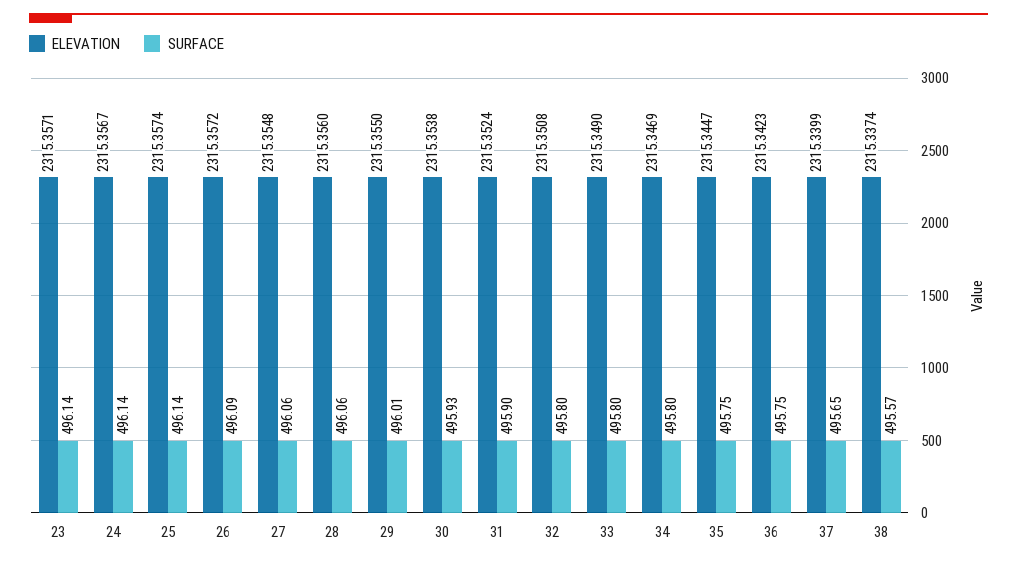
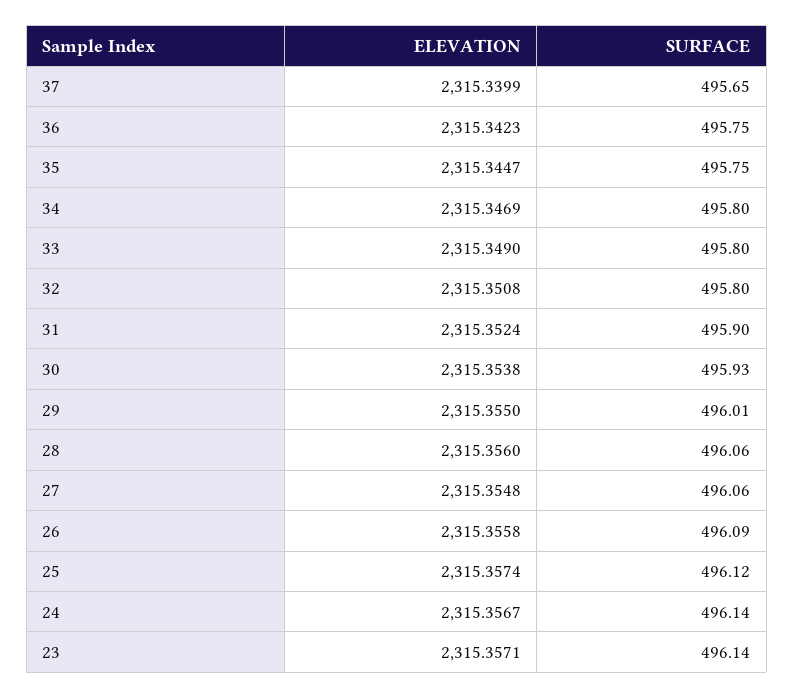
SURFACE, 25: 496.14 -> 496.12
ELEVATION, 26: 2315.3572 -> 2315.3558
ELEVATION, 38: 2315.3374 -> none
SURFACE, 38: 495.57 -> none

